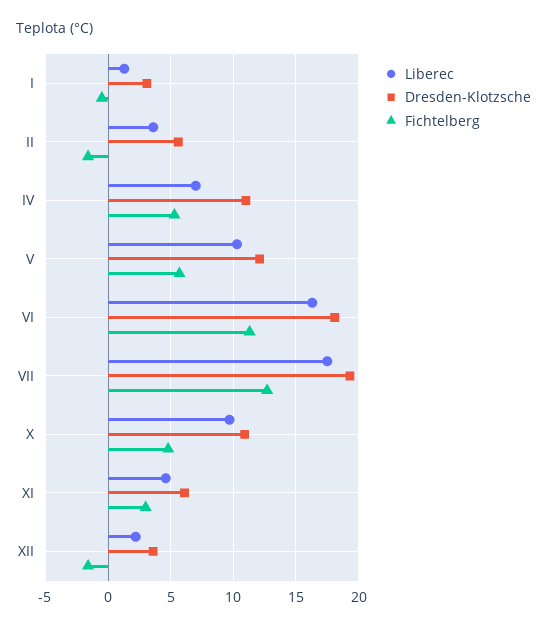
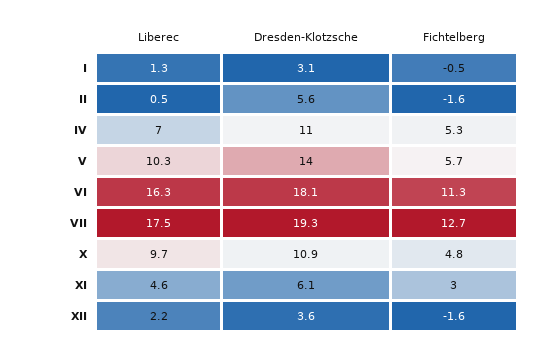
Liberec, II: 3.5 -> 0.5
Dresden-Klotzsche, V: 12 -> 14

